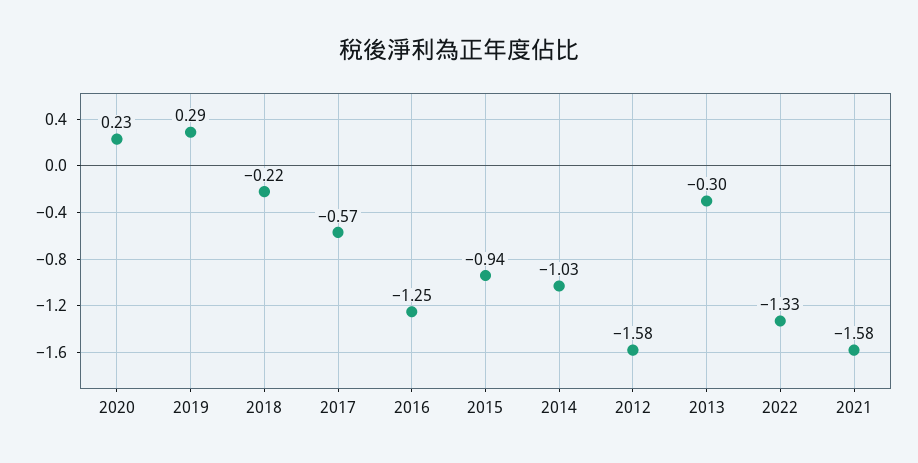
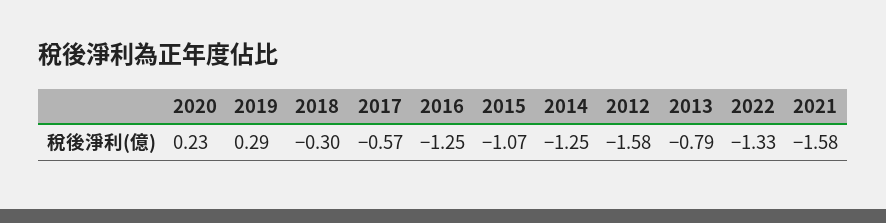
2018: -0.22 -> -0.3
2015: -0.94 -> -1.07
2014: -1.03 -> -1.25
2013: -0.3 -> -0.79

